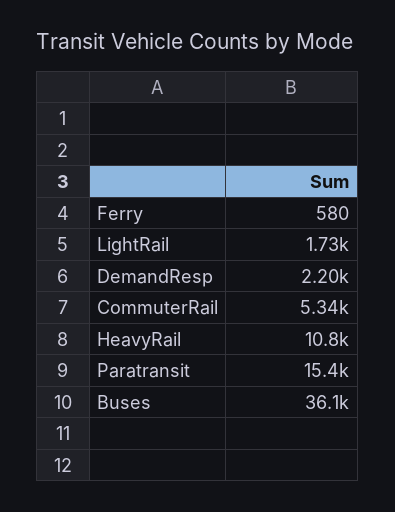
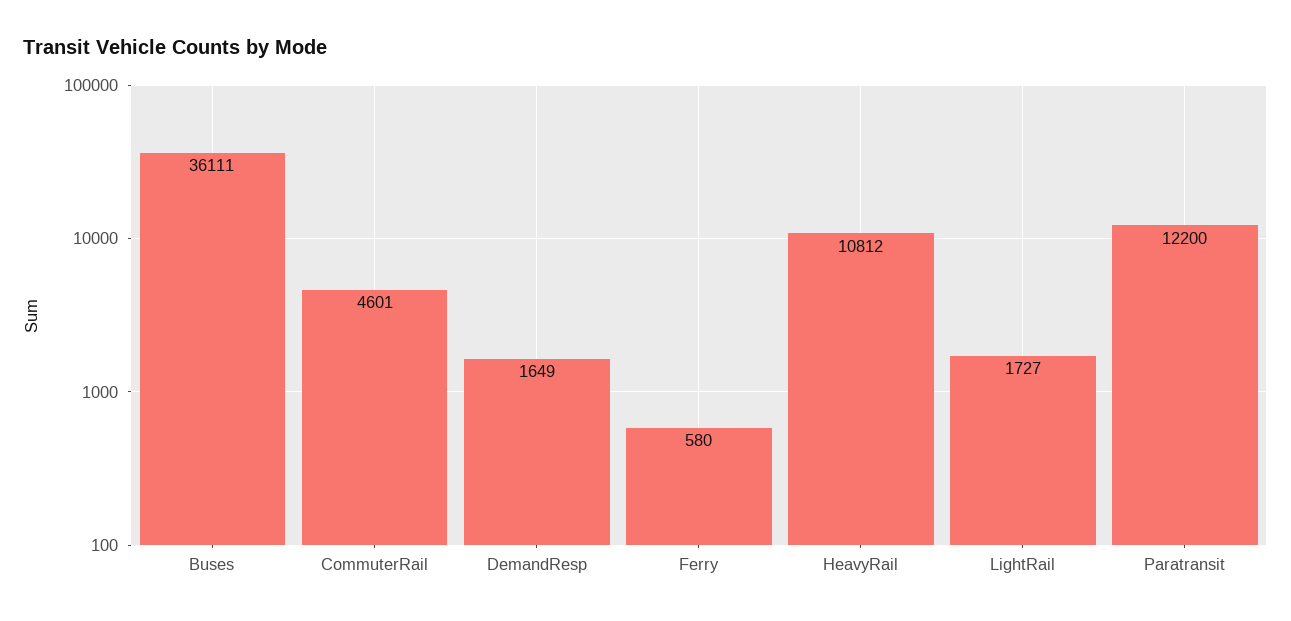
DemandResp: 2200 -> 1649
CommuterRail: 5340 -> 4601
Paratransit: 15400 -> 12200

